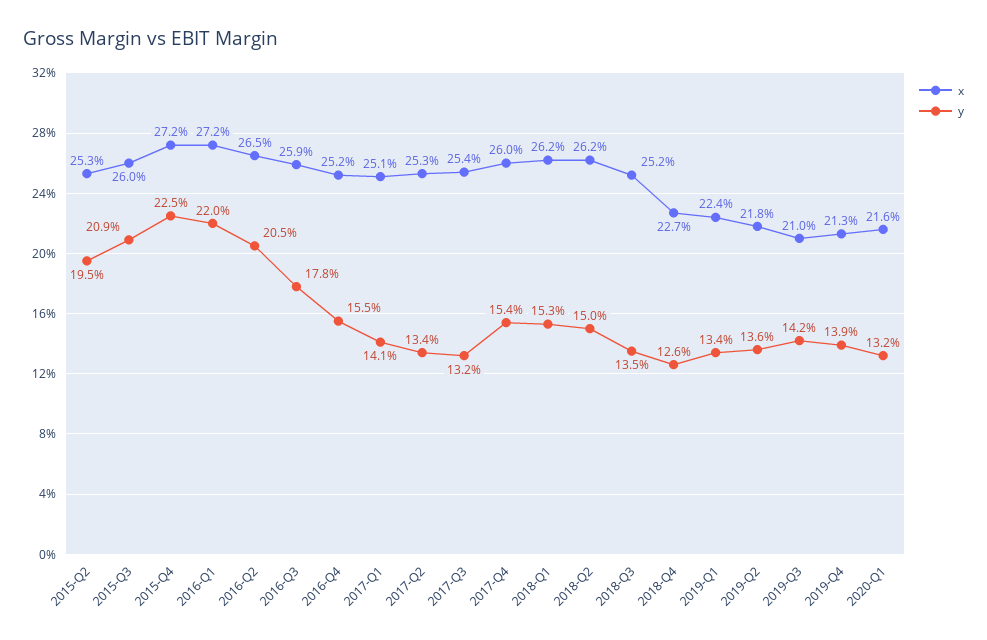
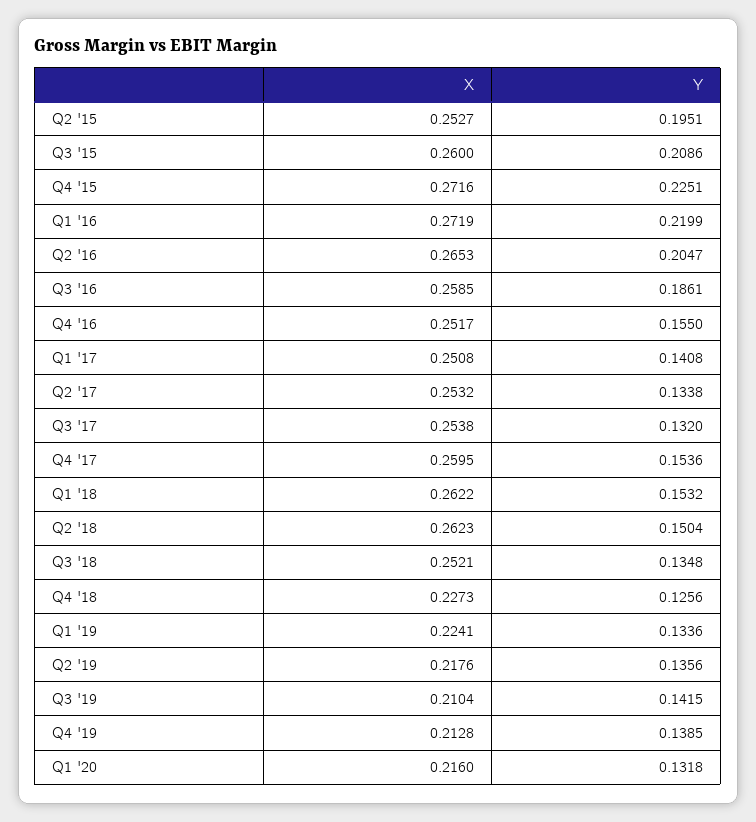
y, 2016-Q3: 0.178 -> 0.1861

